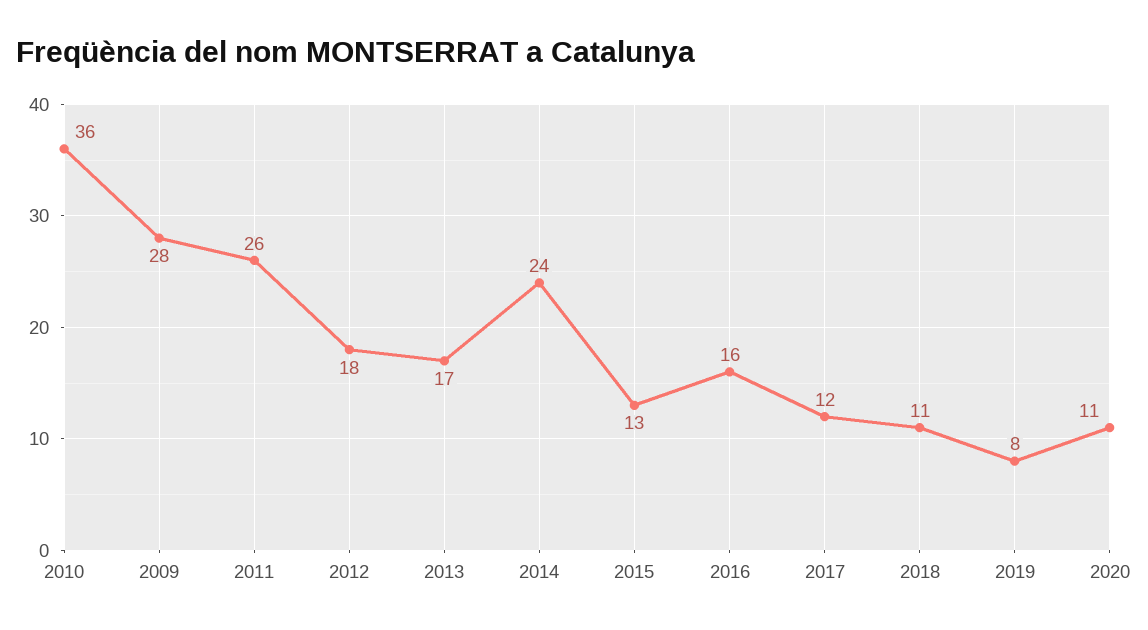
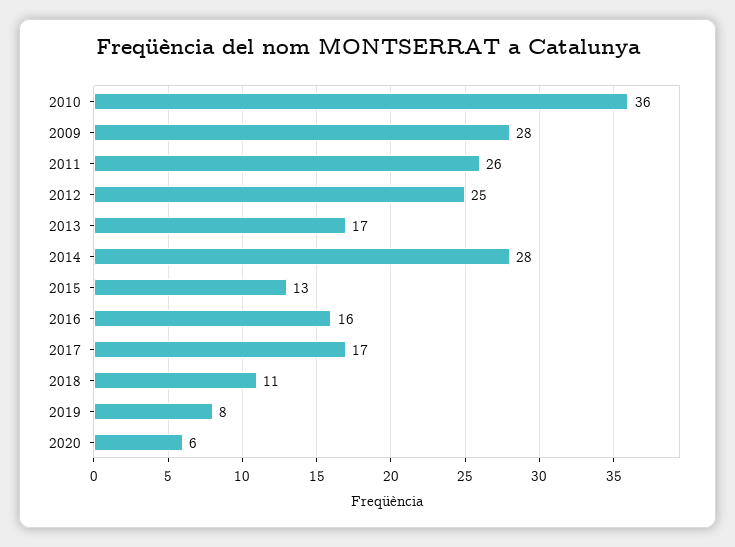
2012: 18 -> 25
2014: 24 -> 28
2017: 12 -> 17
2020: 11 -> 6

